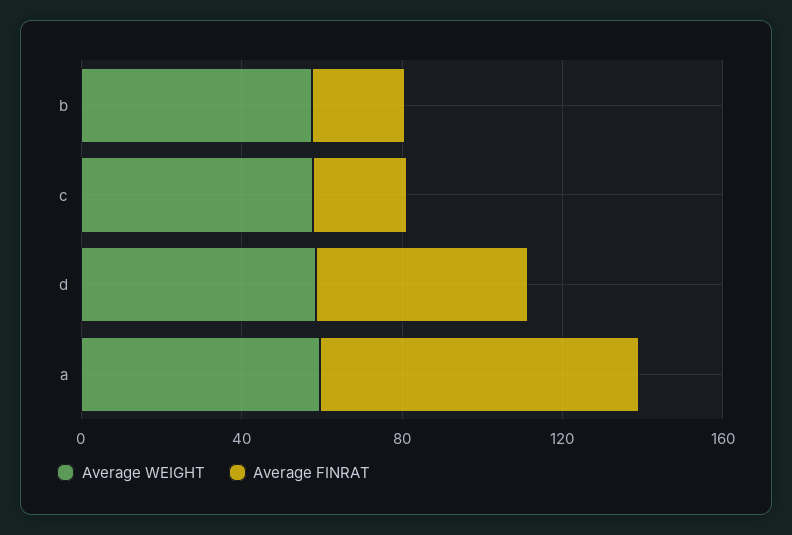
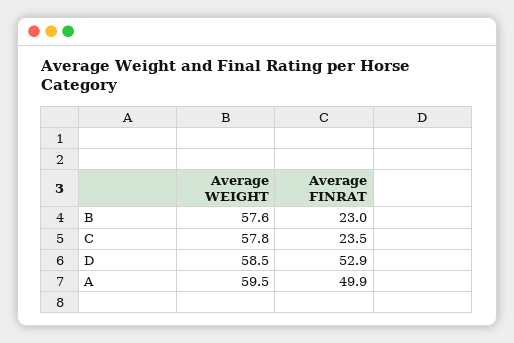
Average FINRAT, a: 80 -> 49.9

